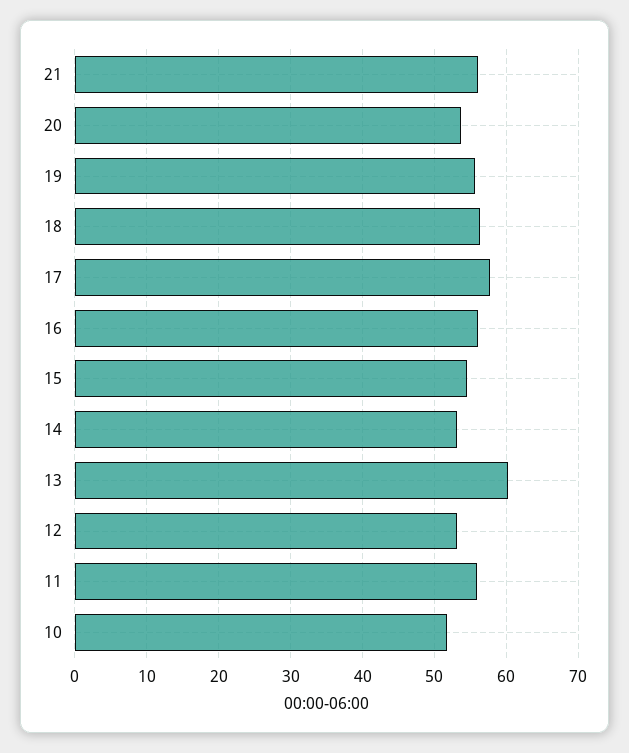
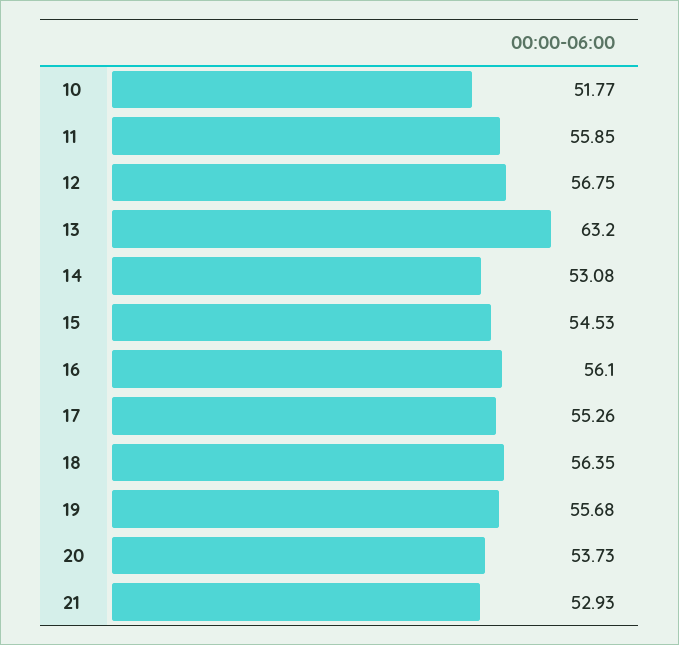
21: 56 -> 52.93
17: 58 -> 55.26
13: 60 -> 63.2
12: 53 -> 56.75

